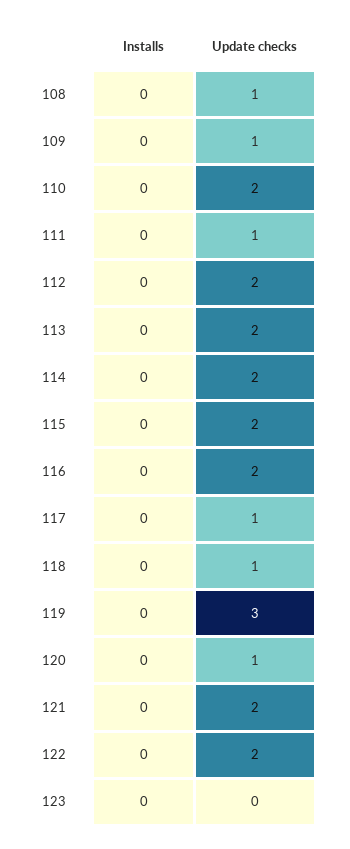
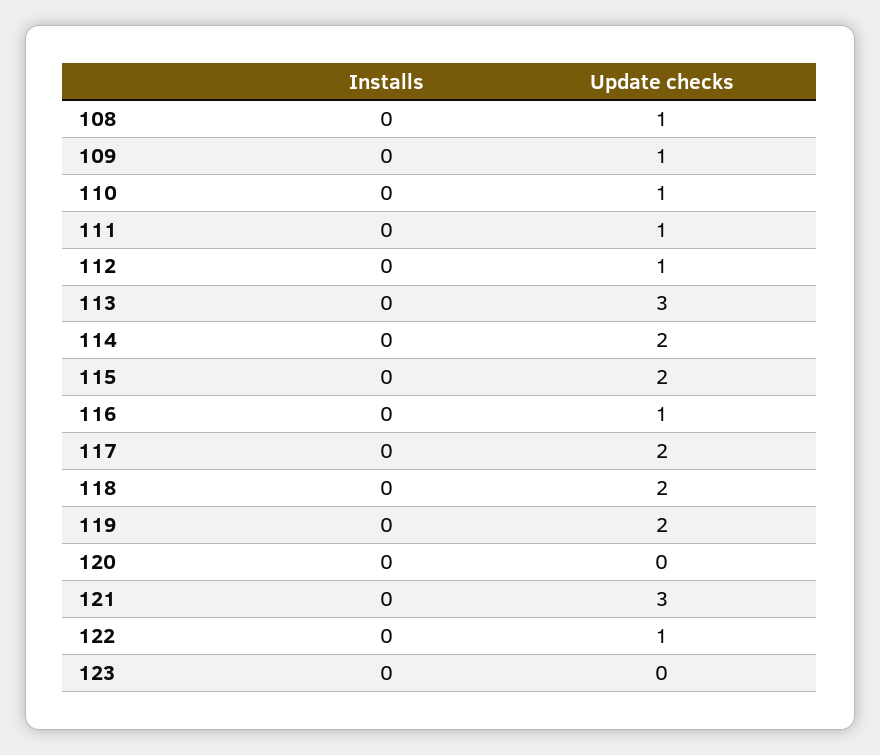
Update checks, 110: 2 -> 1
Update checks, 112: 2 -> 1
Update checks, 113: 2 -> 3
Update checks, 116: 2 -> 1
Update checks, 117: 1 -> 2
Update checks, 118: 1 -> 2
Update checks, 119: 3 -> 2
Update checks, 120: 1 -> 0
Update checks, 121: 2 -> 3
Update checks, 122: 2 -> 1

